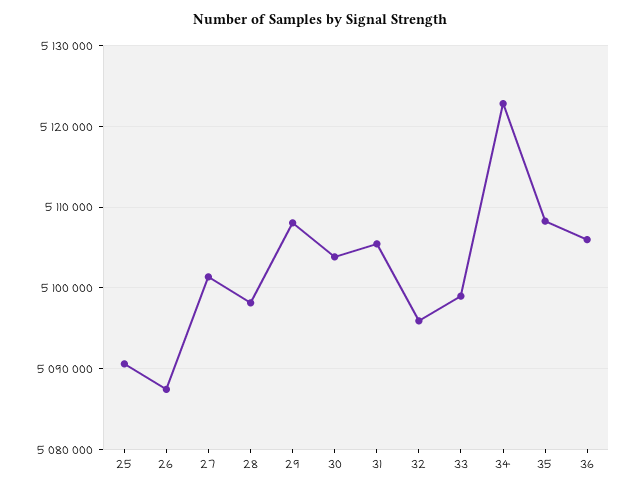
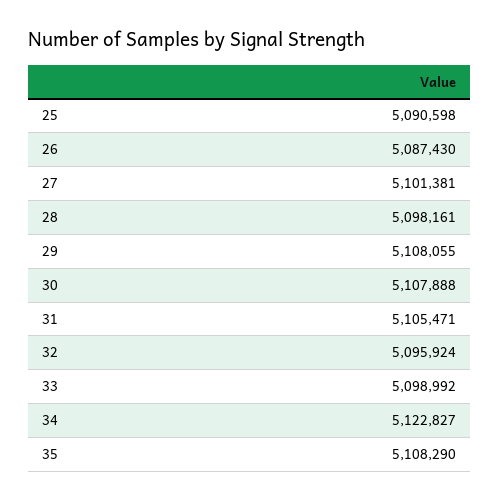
30: 5104000 -> 5107888
36: 5106000 -> none

